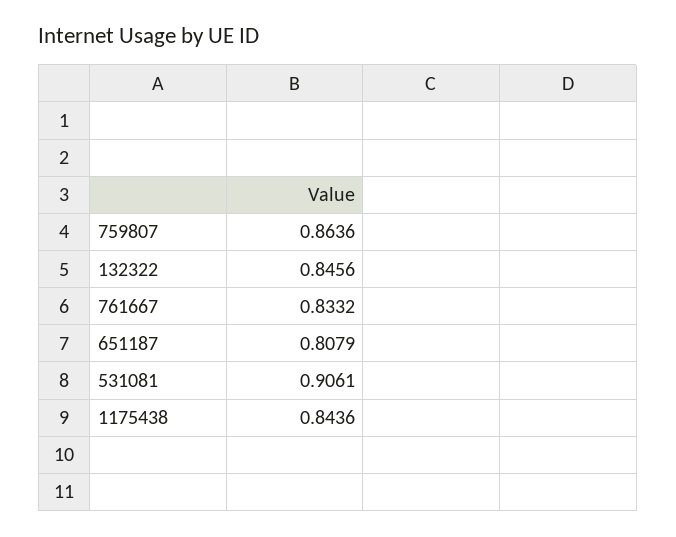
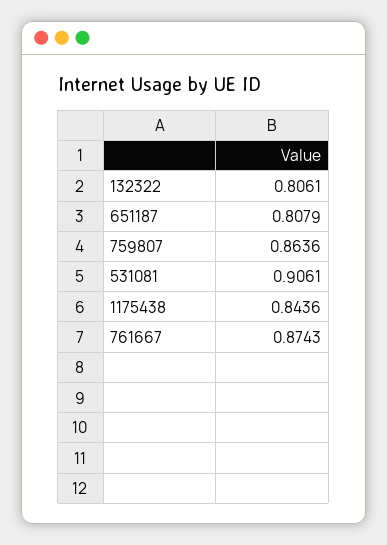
132322: 0.8456 -> 0.8061
761667: 0.8332 -> 0.8743

